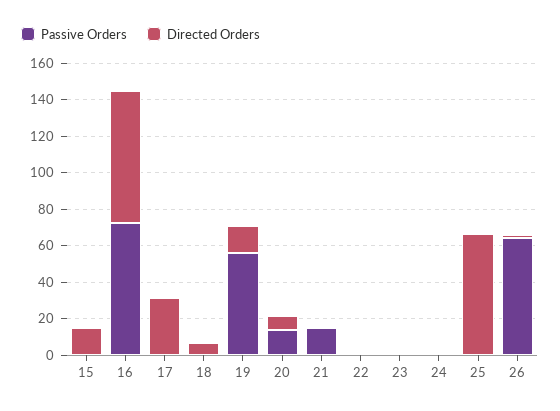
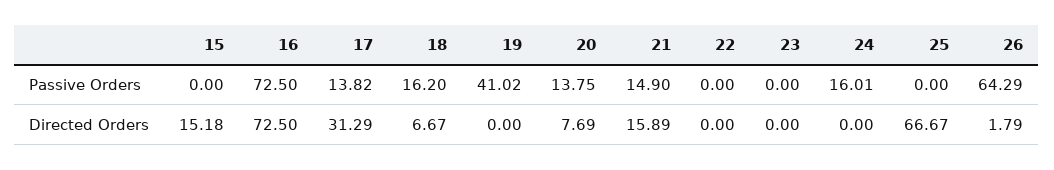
Passive Orders, 17: 0 -> 13.82
Passive Orders, 18: 0 -> 16.2
Passive Orders, 19: 55 -> 41.02
Directed Orders, 19: 15 -> 0
Directed Orders, 21: 0 -> 15.89
Passive Orders, 24: 0 -> 16.01

